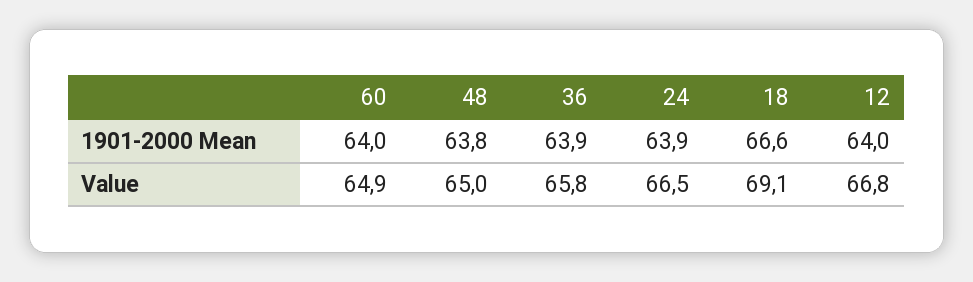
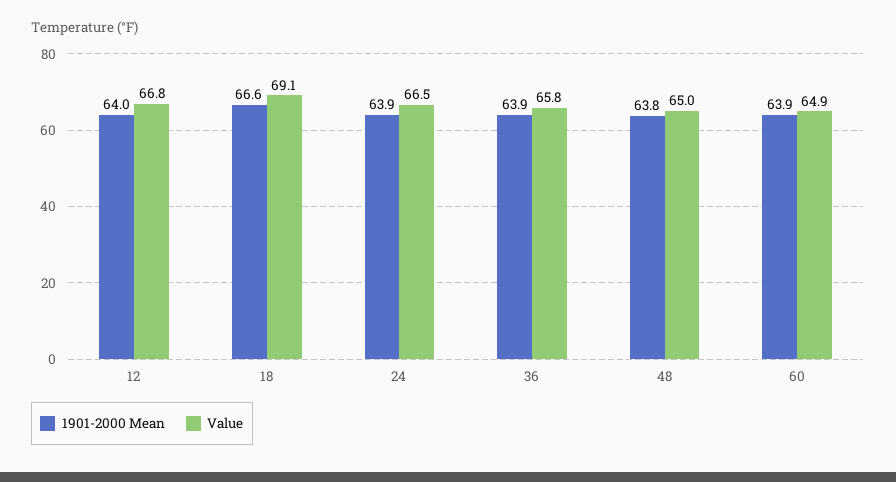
1901-2000 Mean, 60: 64 -> 63.9

